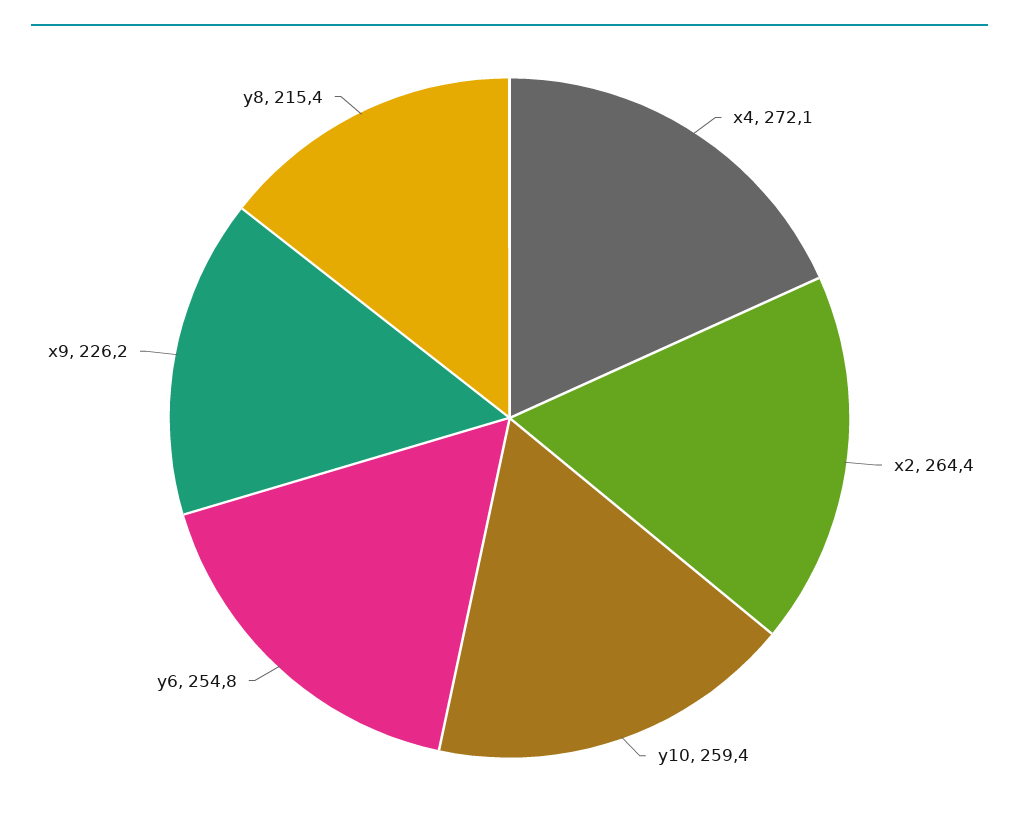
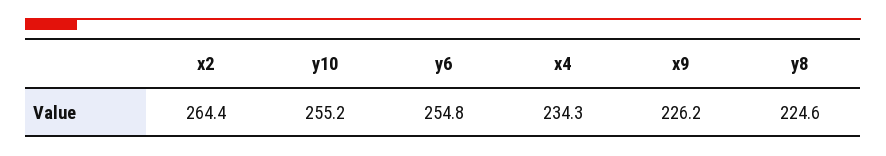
x4: 272.1 -> 234.3
y10: 259.4 -> 255.2
y8: 215.4 -> 224.6

